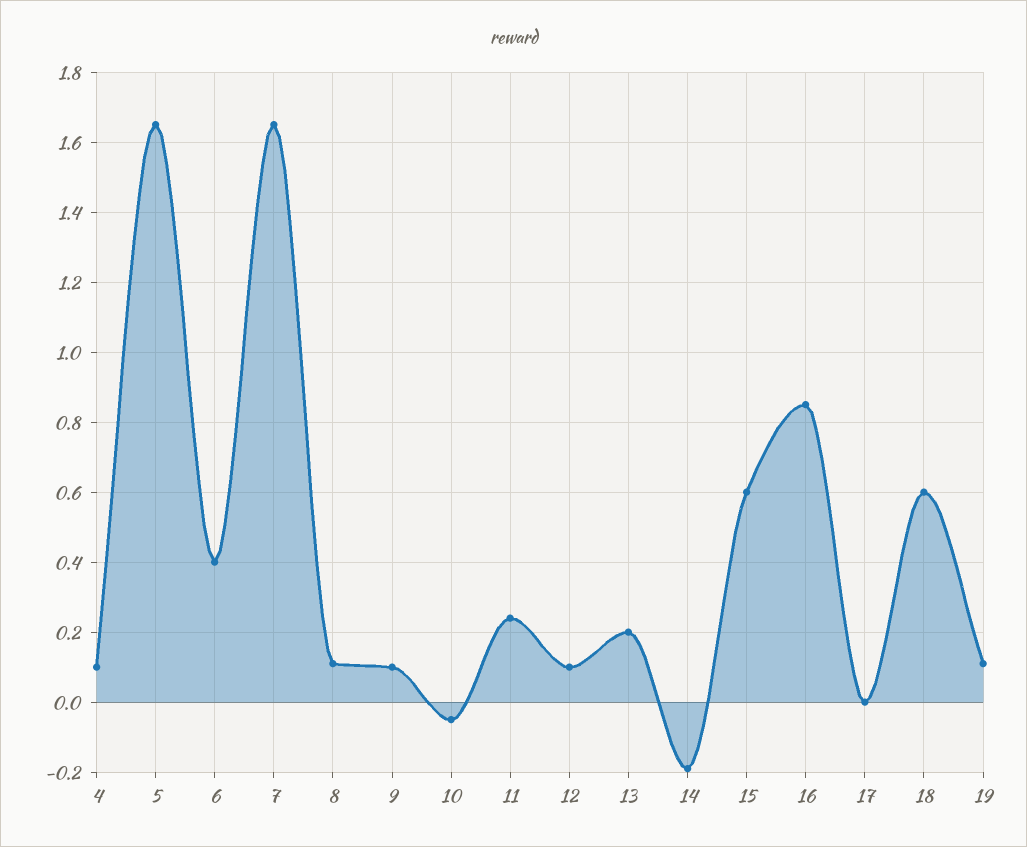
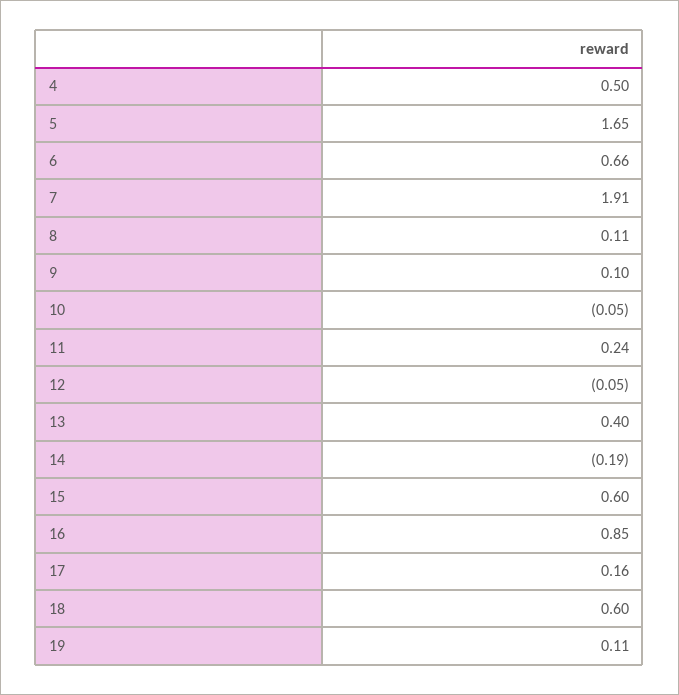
4: 0.1 -> 0.5
6: 0.4 -> 0.66
7: 1.65 -> 1.91
12: 0.1 -> -0.05
13: 0.2 -> 0.4
17: 0 -> 0.16

